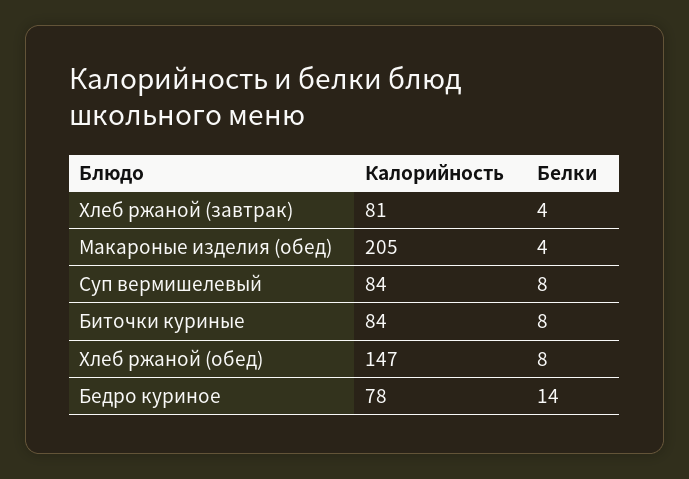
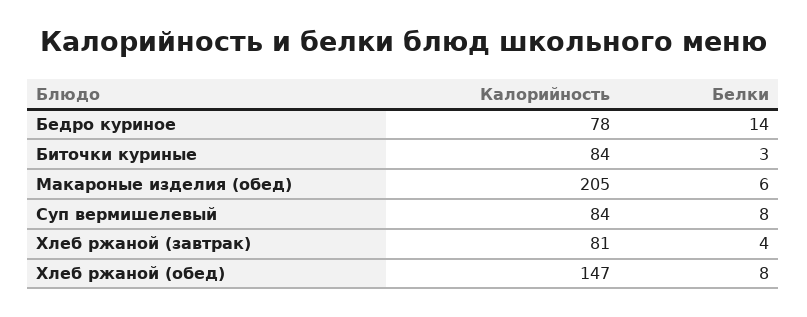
Белки, Макароные изделия (обед): 4 -> 6
Белки, Биточки куриные: 8 -> 3

